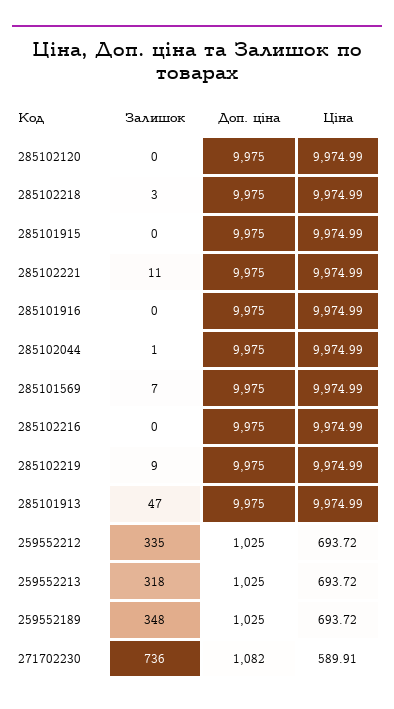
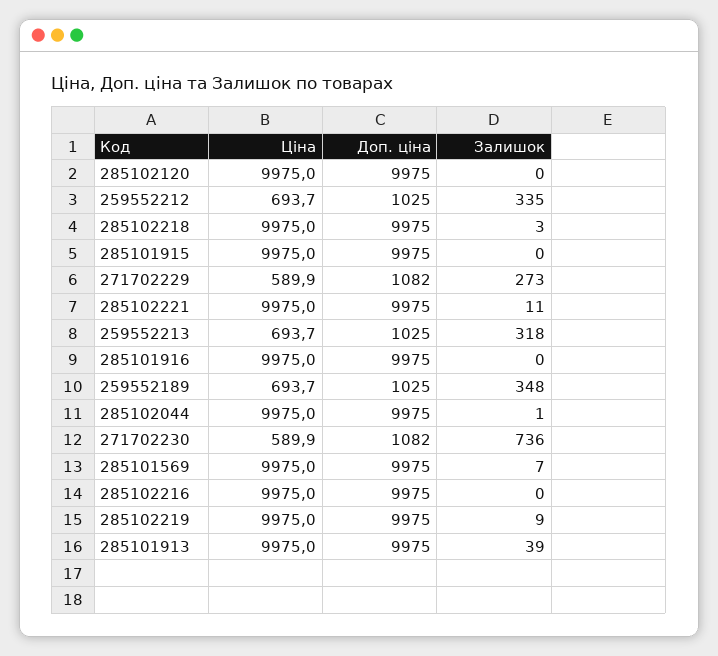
Залишок, 285101913: 47 -> 39
Ціна, 271702229: none -> 589.9
Доп. ціна, 271702229: none -> 1082
Залишок, 271702229: none -> 273

